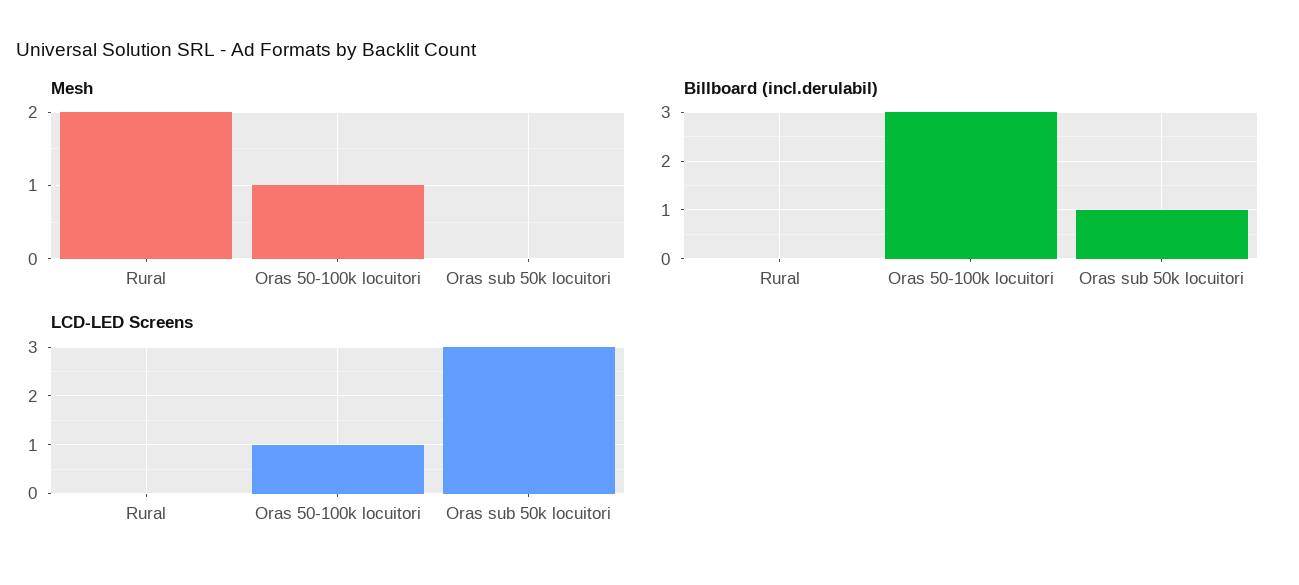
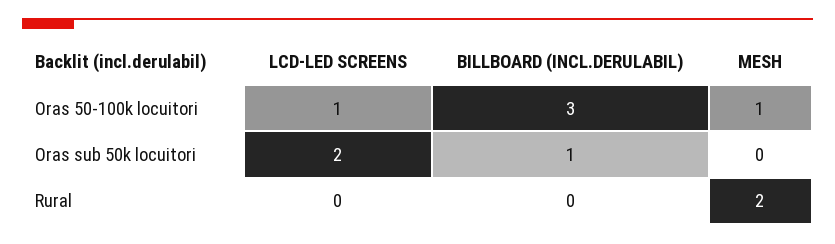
LCD-LED Screens, Oras sub 50k locuitori: 3 -> 2

